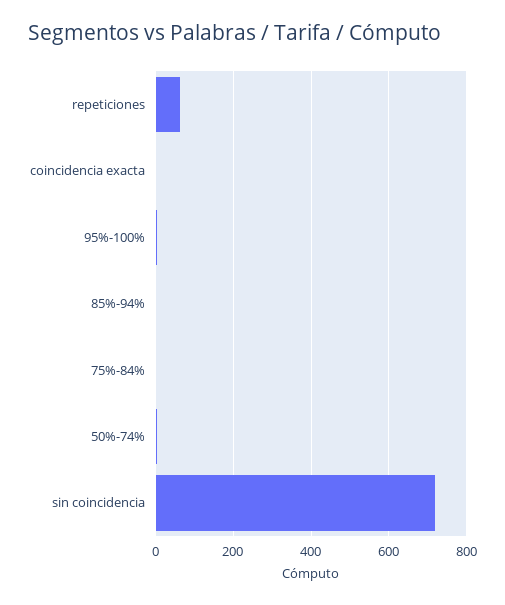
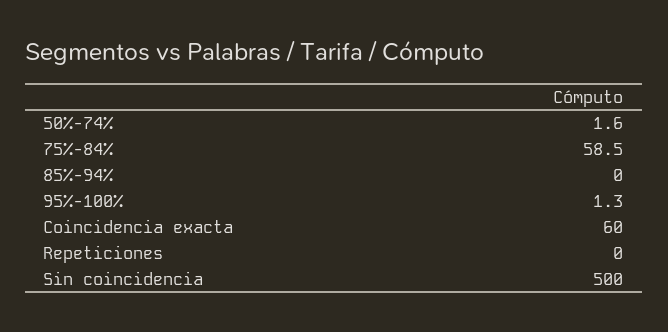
repeticiones: 60 -> 0
coincidencia exacta: 0 -> 60
75%-84%: 0 -> 58.5
sin coincidencia: 720 -> 500

